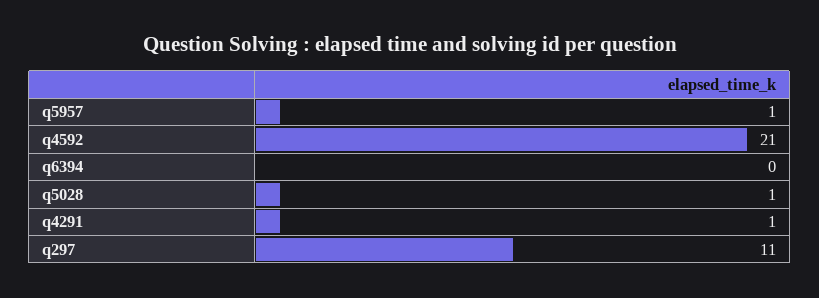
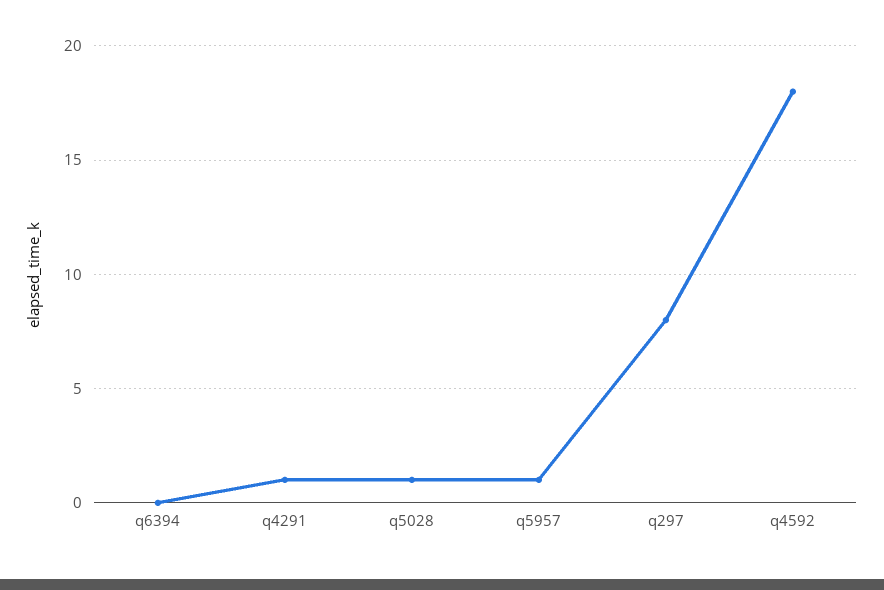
q4592: 21 -> 18
q297: 11 -> 8

